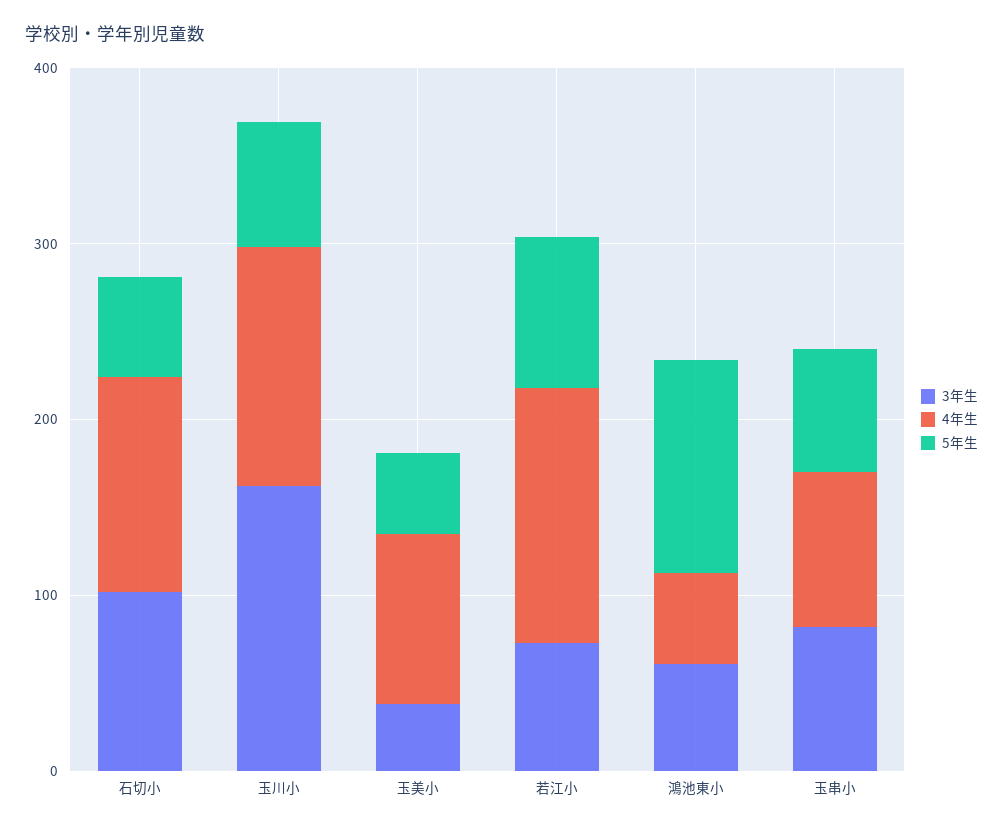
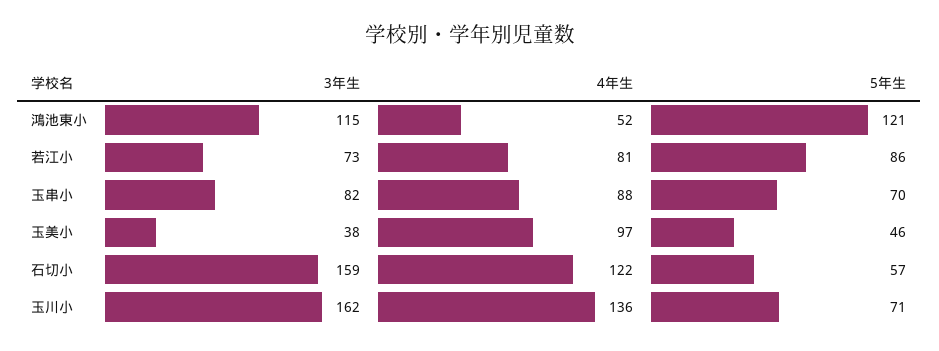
3年生, 石切小: 100 -> 159
4年生, 若江小: 140 -> 81
3年生, 鴻池東小: 60 -> 115

